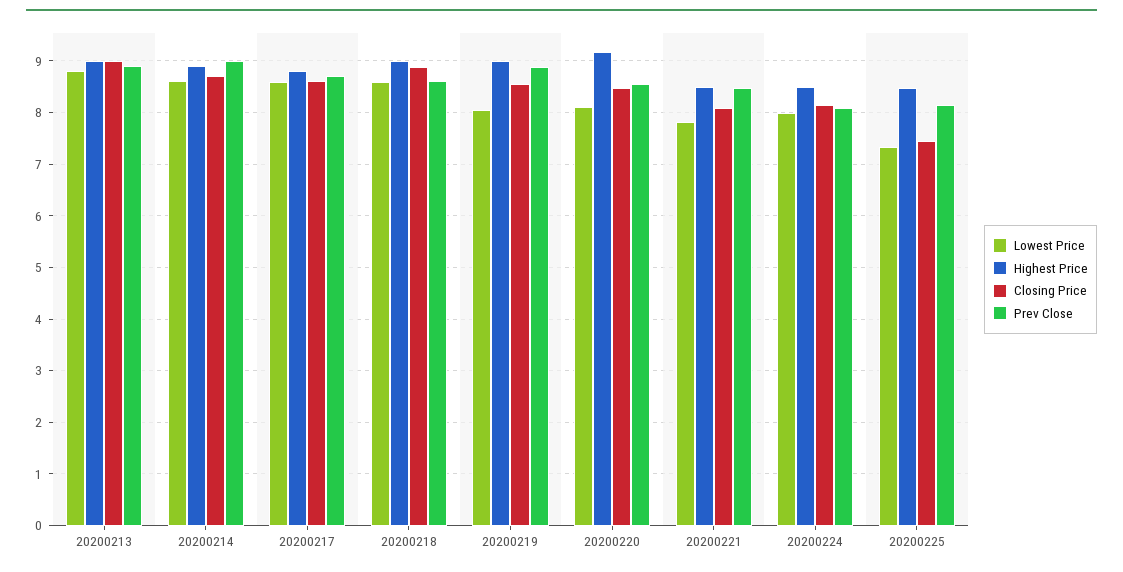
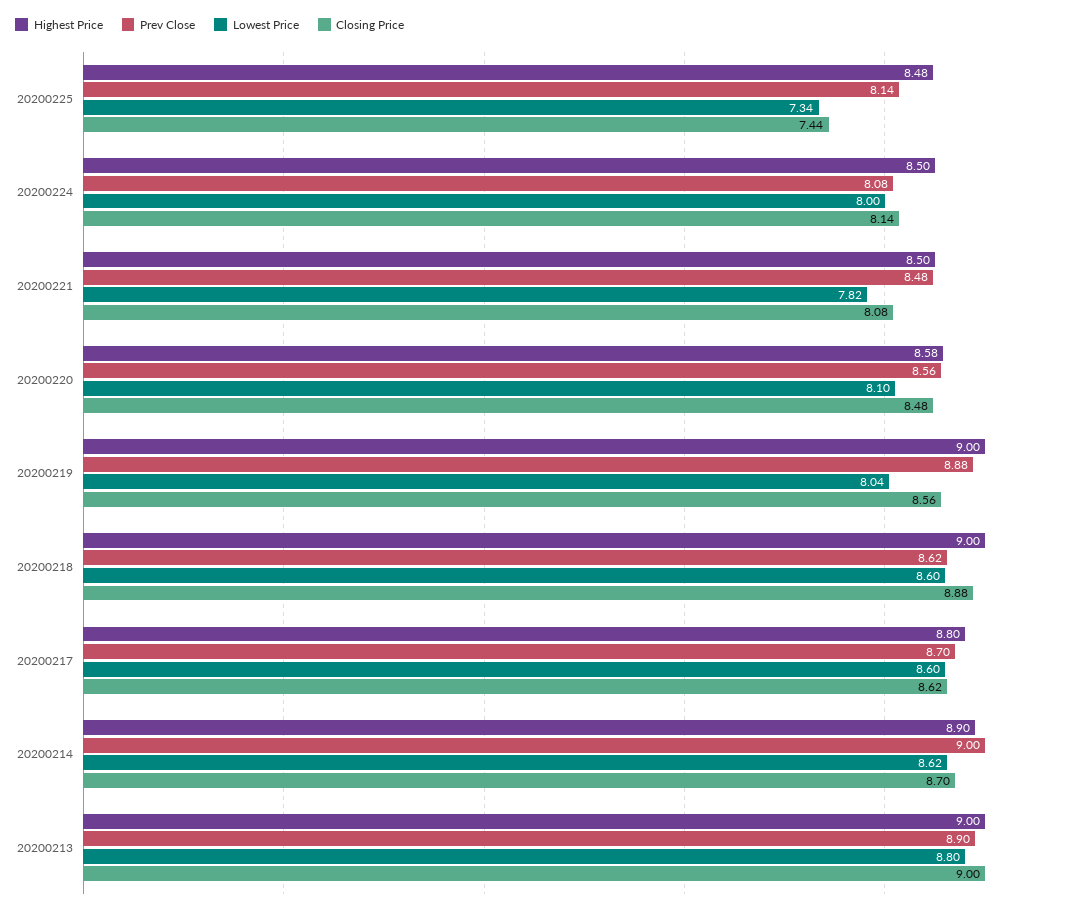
Highest Price, 20200220: 9.2 -> 8.58

